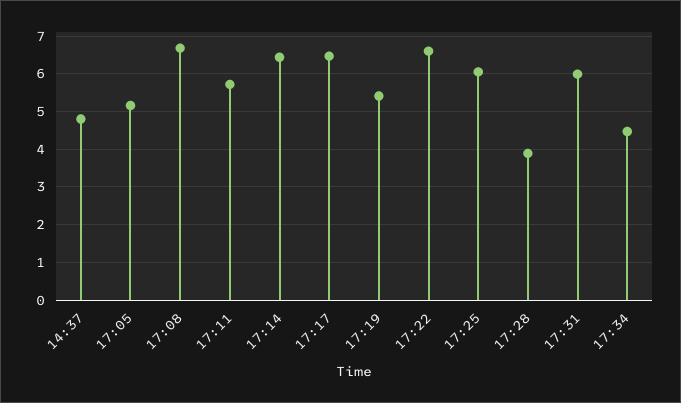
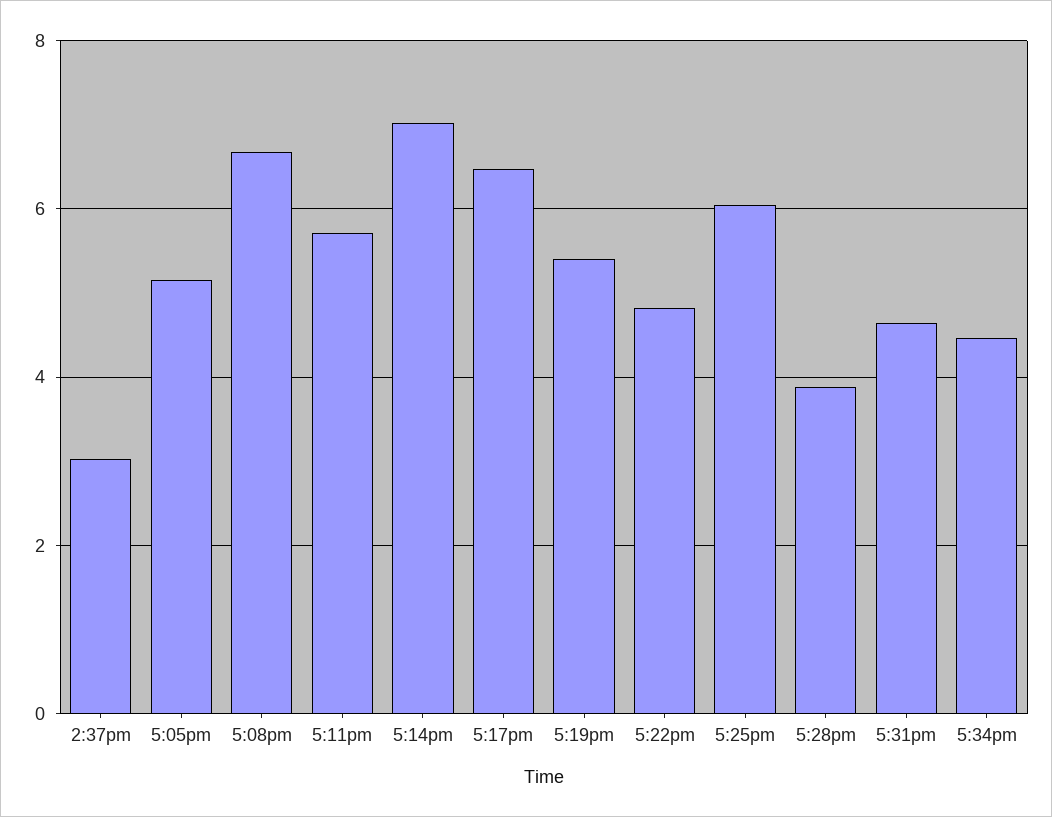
14:37: 4.8 -> 3
17:14: 6.4 -> 7
17:22: 6.6 -> 4.8
17:31: 6 -> 4.6

